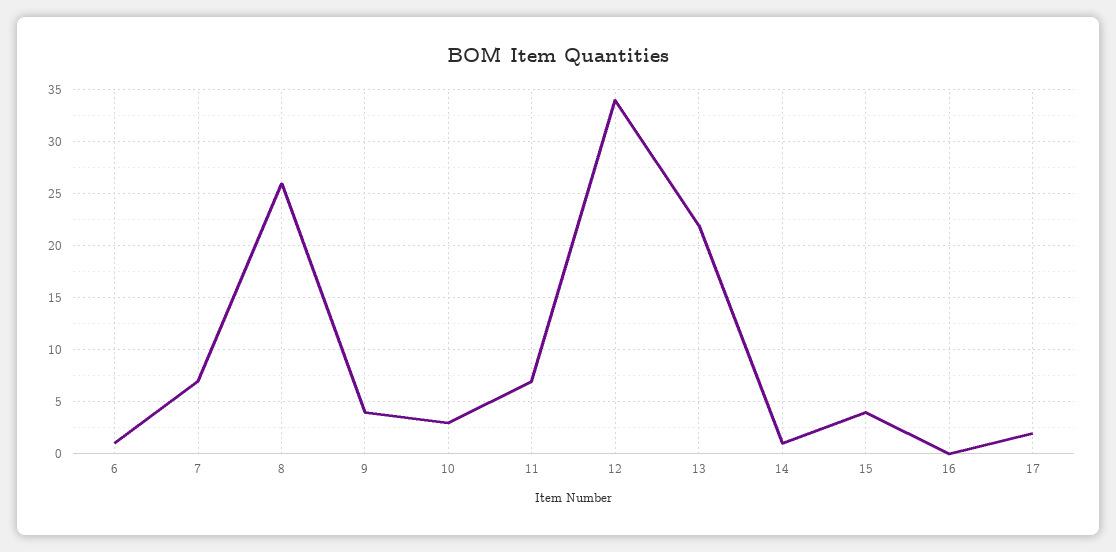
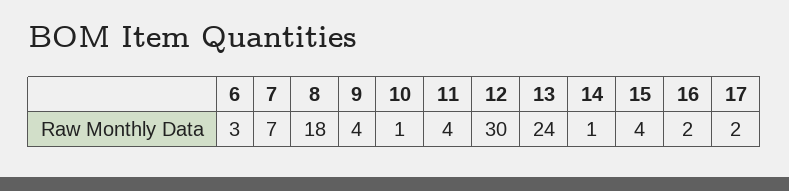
6: 1 -> 3
8: 26 -> 18
10: 3 -> 1
11: 7 -> 4
12: 34 -> 30
13: 22 -> 24
16: 0 -> 2

